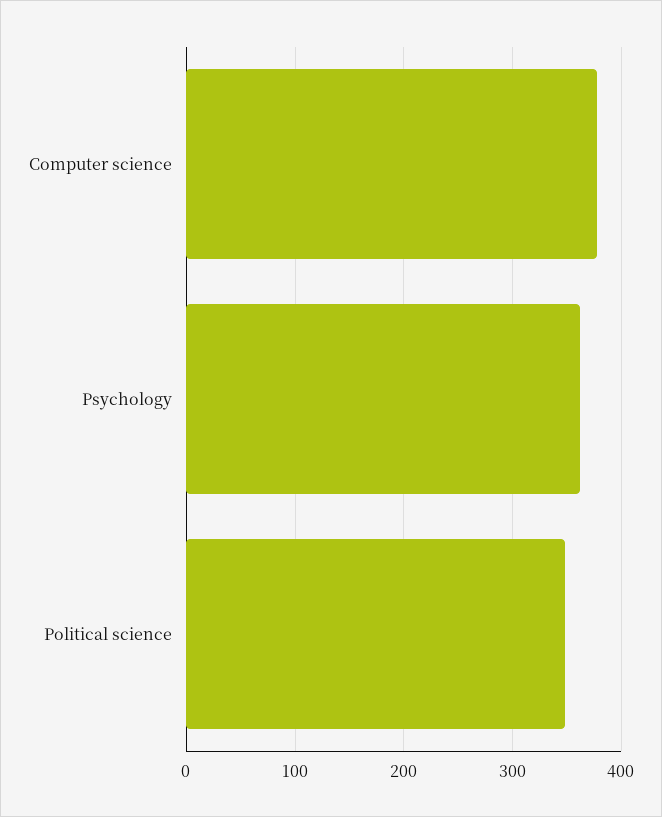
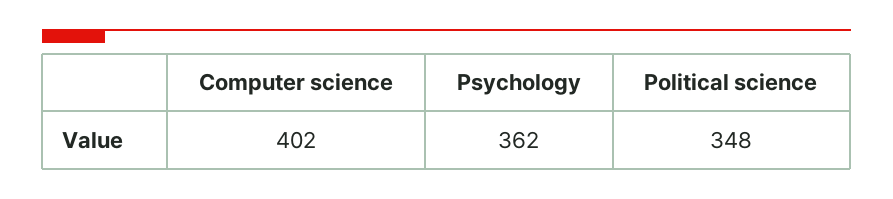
Computer science: 380 -> 402

